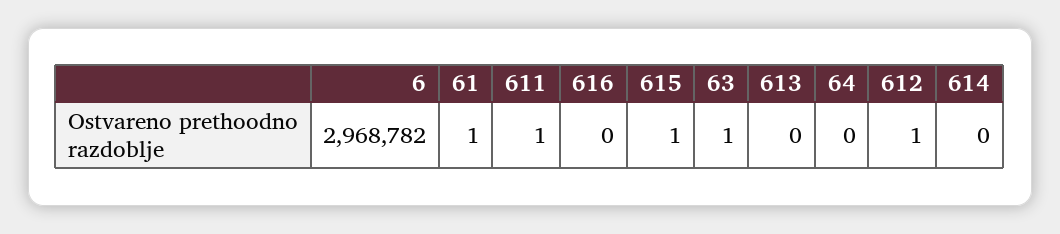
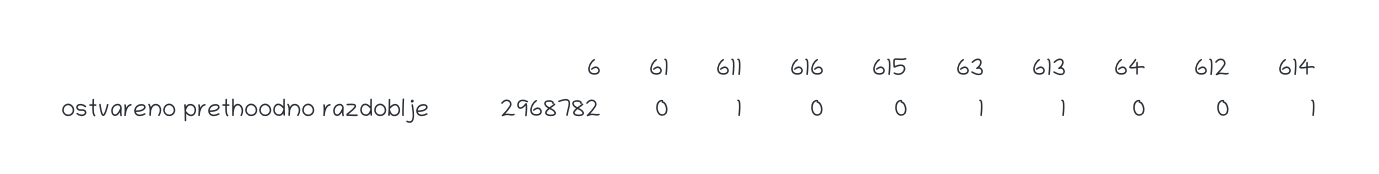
61: 1 -> 0
615: 1 -> 0
613: 0 -> 1
612: 1 -> 0
614: 0 -> 1

